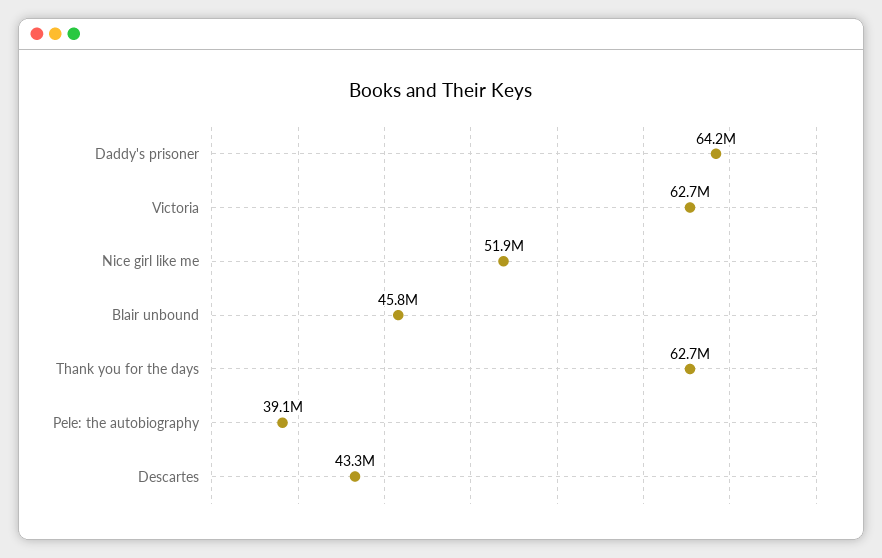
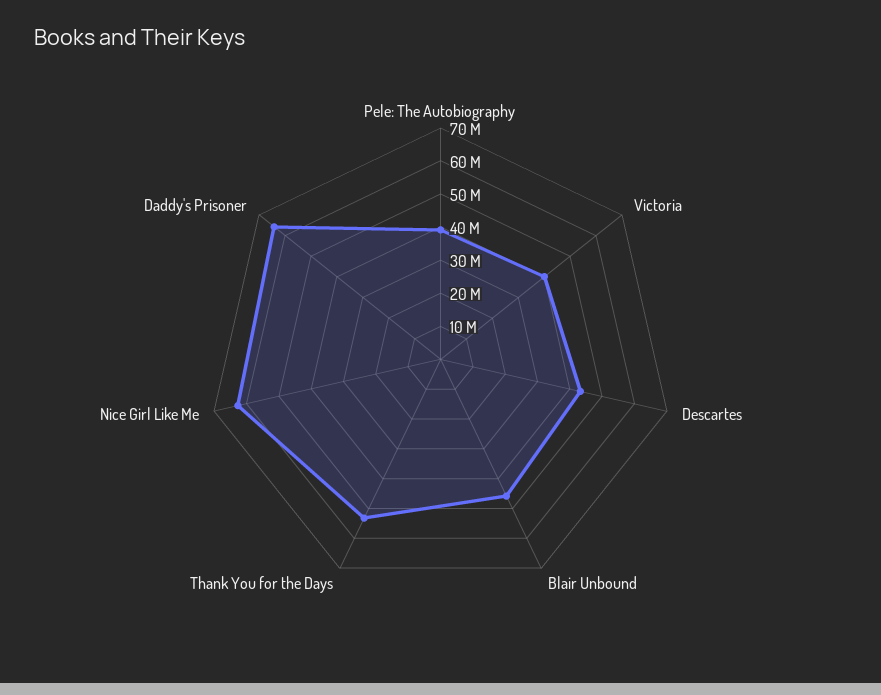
Victoria: 62700000 -> 40000000
Nice girl like me: 51900000 -> 62500000
Thank you for the days: 62700000 -> 52500000

